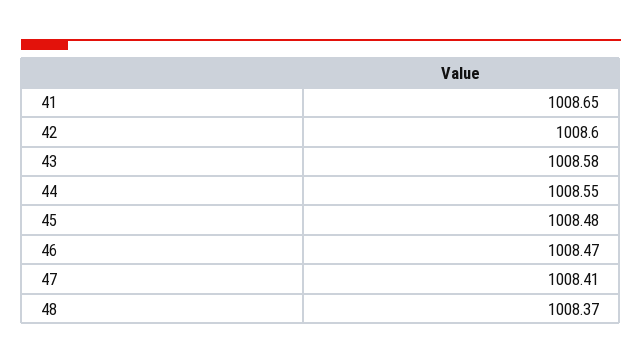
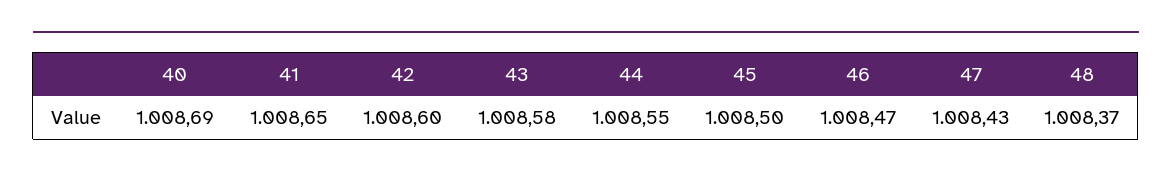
45: 1008.48 -> 1008.5
47: 1008.41 -> 1008.43
40: none -> 1008.69

